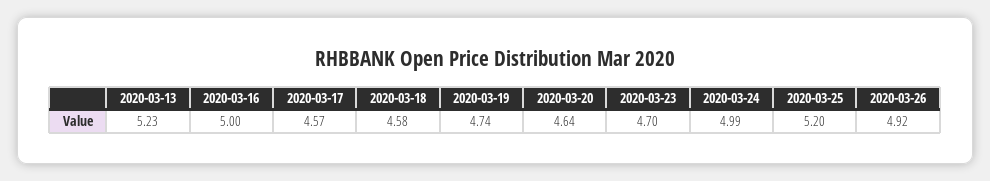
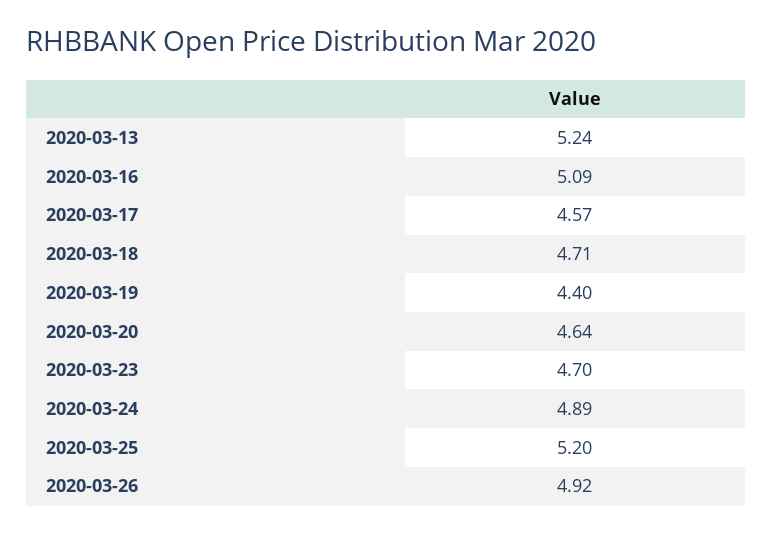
2020-03-13: 5.23 -> 5.24
2020-03-16: 5 -> 5.09
2020-03-18: 4.58 -> 4.71
2020-03-19: 4.74 -> 4.4
2020-03-24: 4.99 -> 4.89

